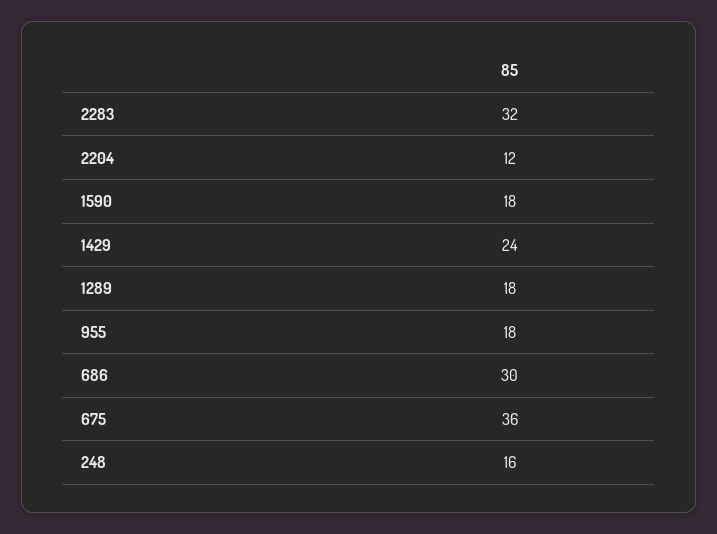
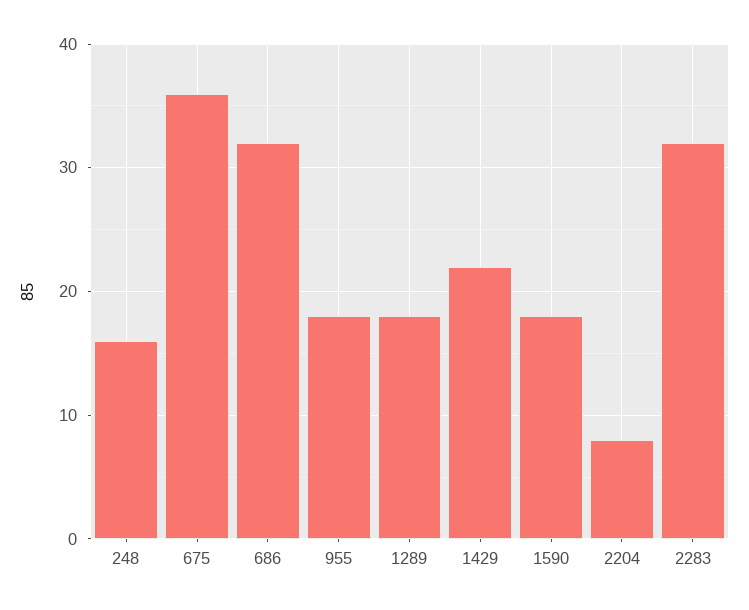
2204: 12 -> 8
1429: 24 -> 22
686: 30 -> 32

